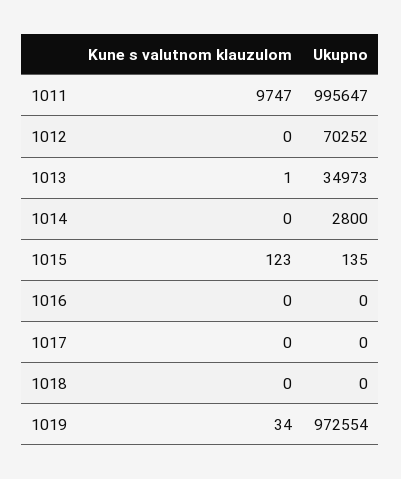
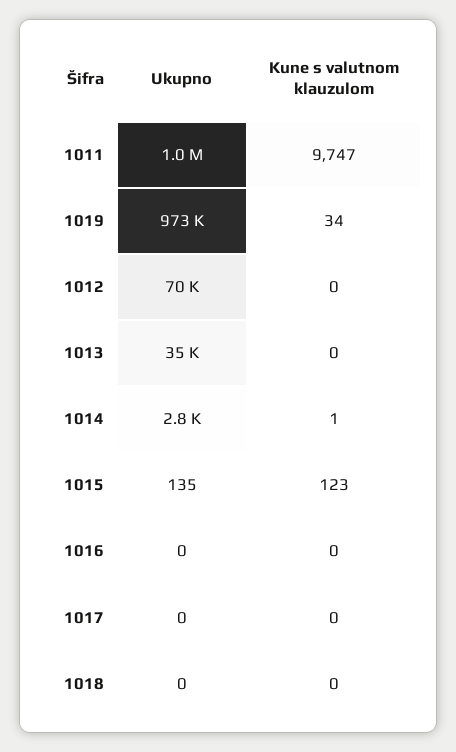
Kune s valutnom klauzulom, 1013: 1 -> 0
Kune s valutnom klauzulom, 1014: 0 -> 1

